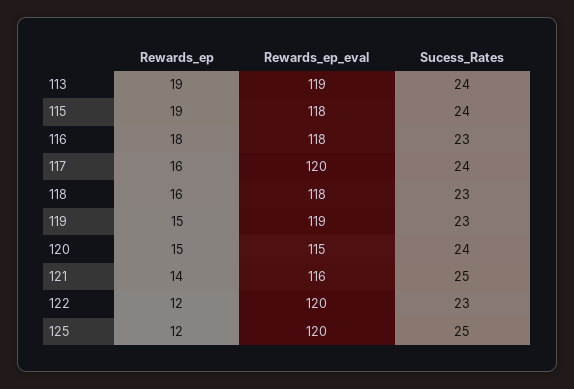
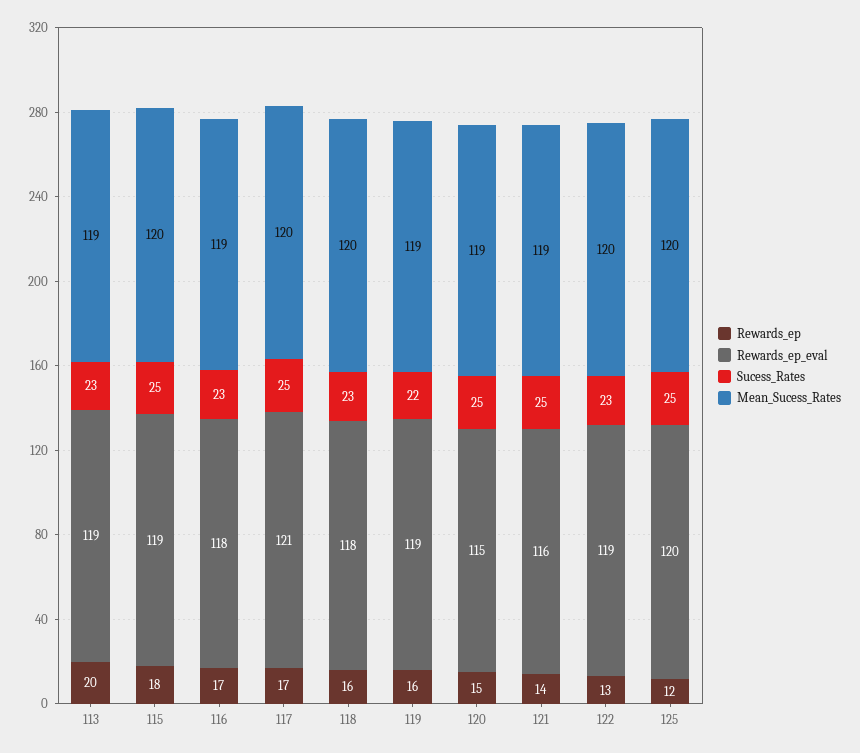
Rewards_ep, 113: 19 -> 20
Sucess_Rates, 113: 24 -> 23
Rewards_ep, 115: 19 -> 18
Rewards_ep_eval, 115: 118 -> 119
Sucess_Rates, 115: 24 -> 25
Rewards_ep, 116: 18 -> 17
Rewards_ep, 117: 16 -> 17
Rewards_ep_eval, 117: 120 -> 121
Sucess_Rates, 117: 24 -> 25
Rewards_ep, 119: 15 -> 16
Sucess_Rates, 119: 23 -> 22
Sucess_Rates, 120: 24 -> 25
Rewards_ep, 122: 12 -> 13
Rewards_ep_eval, 122: 120 -> 119
Mean_Sucess_Rates, 113: none -> 119
Mean_Sucess_Rates, 115: none -> 120
Mean_Sucess_Rates, 116: none -> 119
Mean_Sucess_Rates, 117: none -> 120
Mean_Sucess_Rates, 118: none -> 120
Mean_Sucess_Rates, 119: none -> 119
Mean_Sucess_Rates, 120: none -> 119
Mean_Sucess_Rates, 121: none -> 119
Mean_Sucess_Rates, 122: none -> 120
Mean_Sucess_Rates, 125: none -> 120

